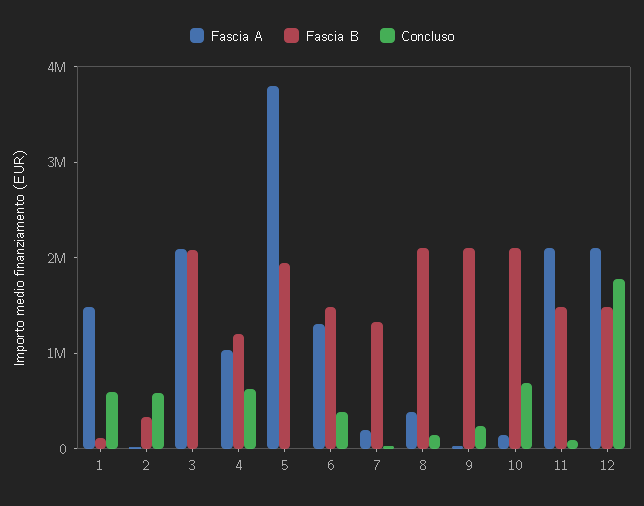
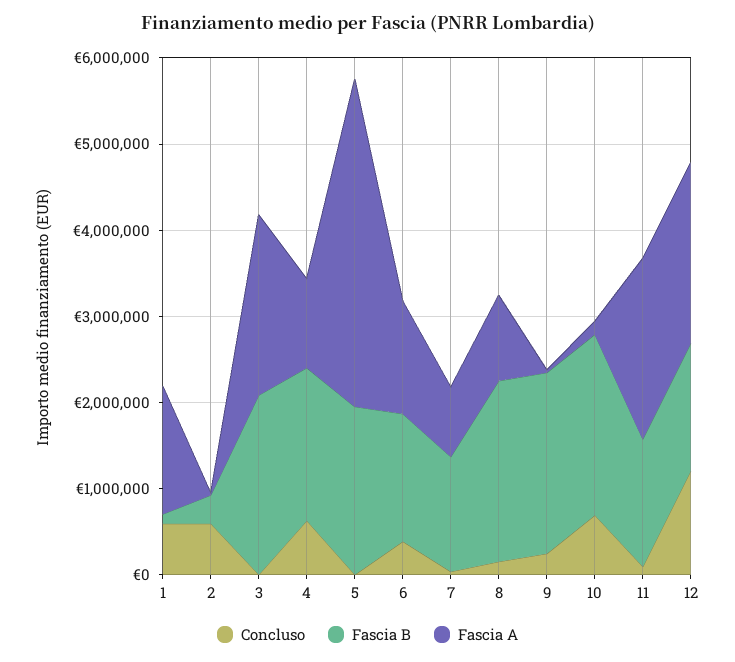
Fascia B, 4: 1200000 -> 1800000
Fascia A, 7: 200000 -> 800000
Fascia A, 8: 400000 -> 1000000
Concluso, 12: 1800000 -> 1200000

